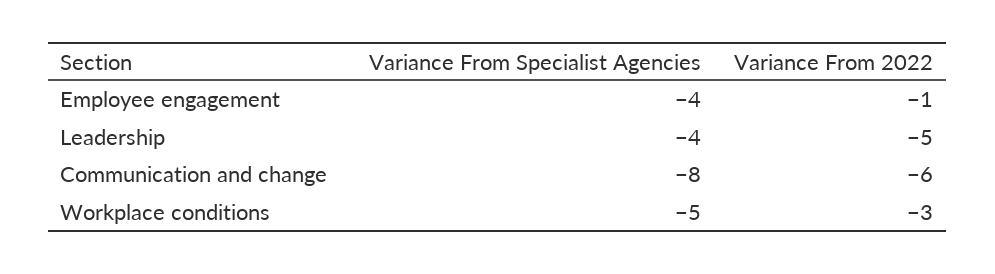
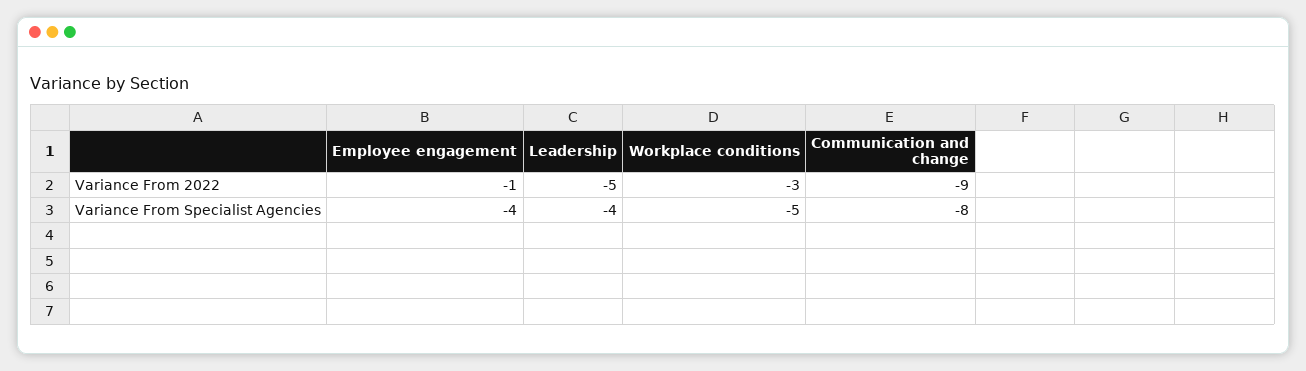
Variance From 2022, Communication and change: -6 -> -9

